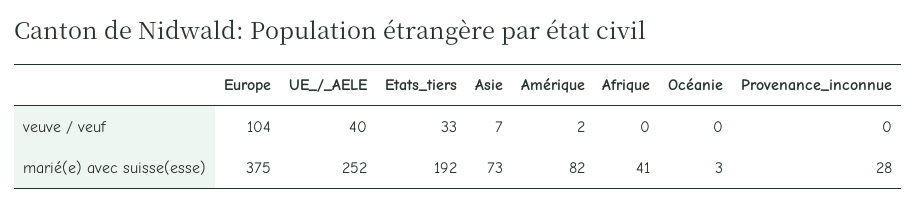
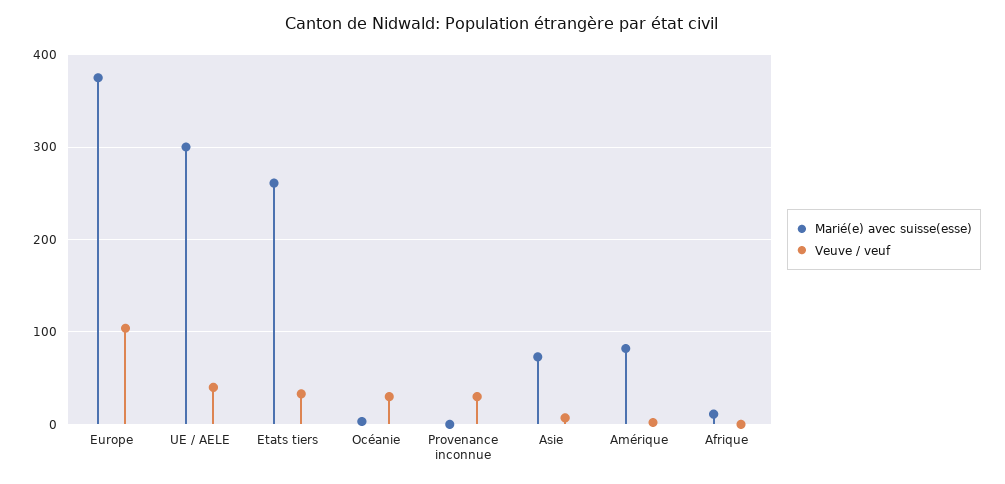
veuve / veuf, Océanie: 0 -> 30
veuve / veuf, Provenance_inconnue: 0 -> 30
marié(e) avec suisse(esse), UE_/_AELE: 252 -> 300
marié(e) avec suisse(esse), Etats_tiers: 192 -> 260
marié(e) avec suisse(esse), Afrique: 41 -> 10
marié(e) avec suisse(esse), Provenance_inconnue: 28 -> 0

